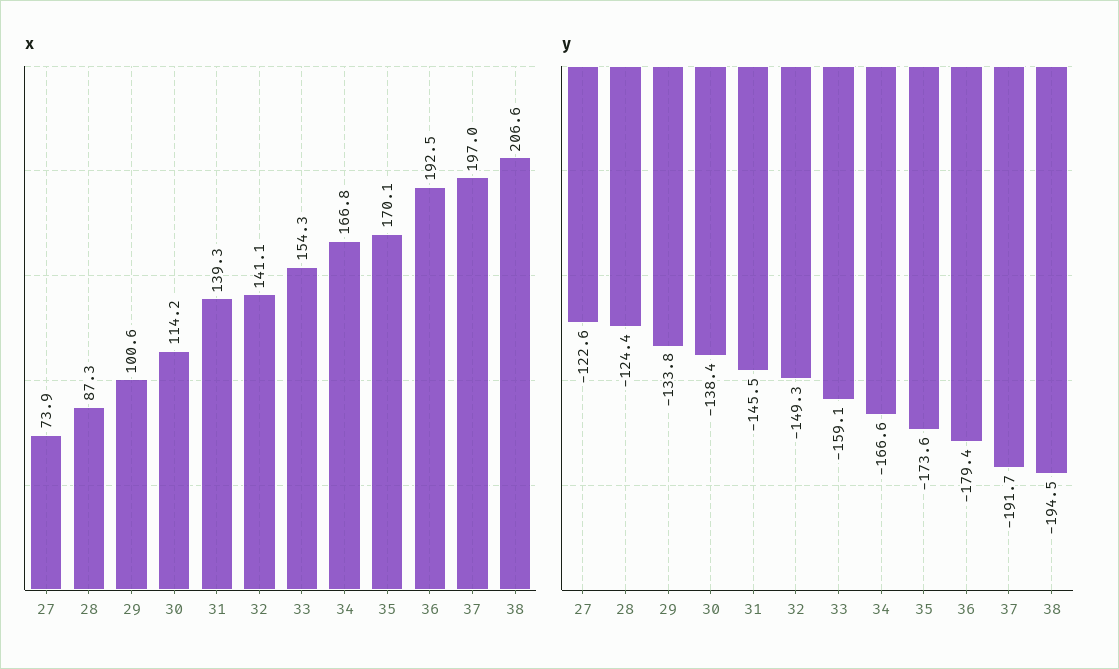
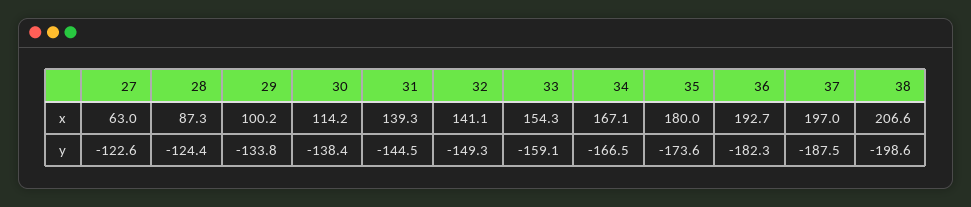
x, 27: 73.9 -> 63
x, 29: 100.6 -> 100.2
x, 34: 166.8 -> 167.1
x, 35: 170.1 -> 180
x, 36: 192.5 -> 192.7
y, 31: -145.5 -> -144.5
y, 34: -166.6 -> -166.5
y, 36: -179.4 -> -182.3
y, 37: -191.7 -> -187.5
y, 38: -194.5 -> -198.6

